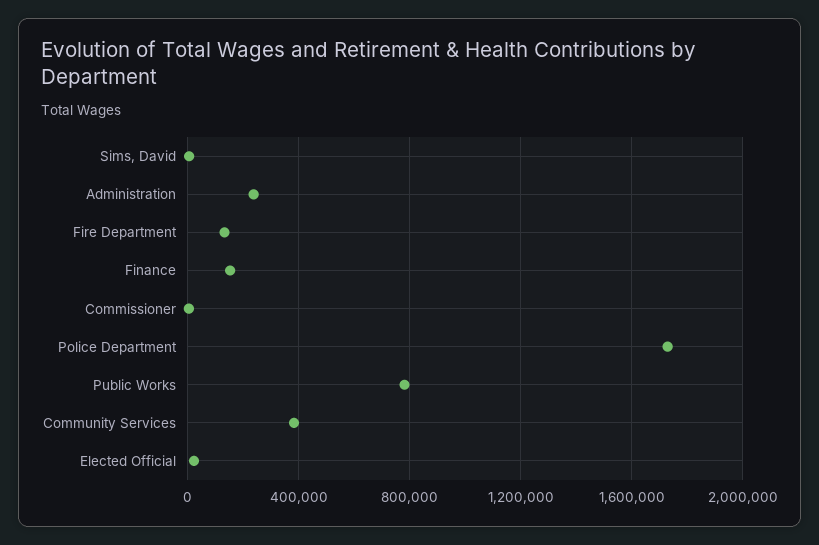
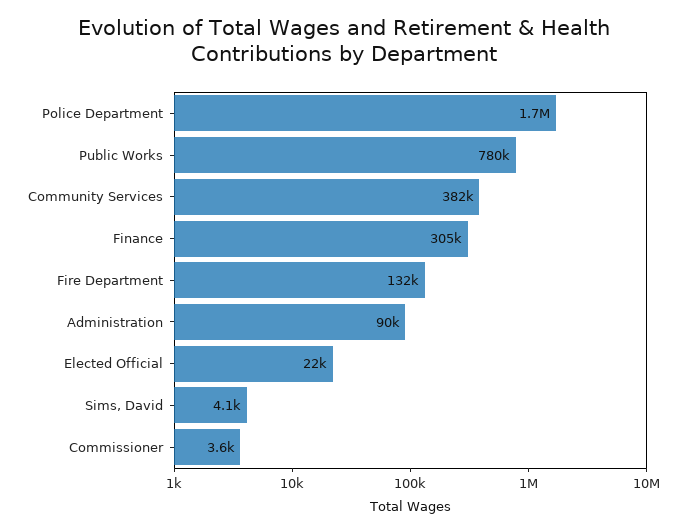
Administration: 250000 -> 90000
Finance: 150000 -> 305000

